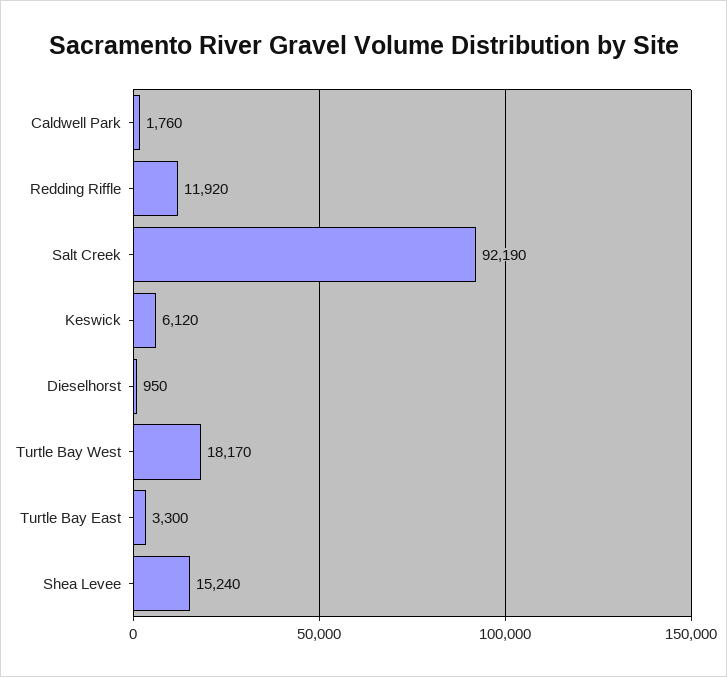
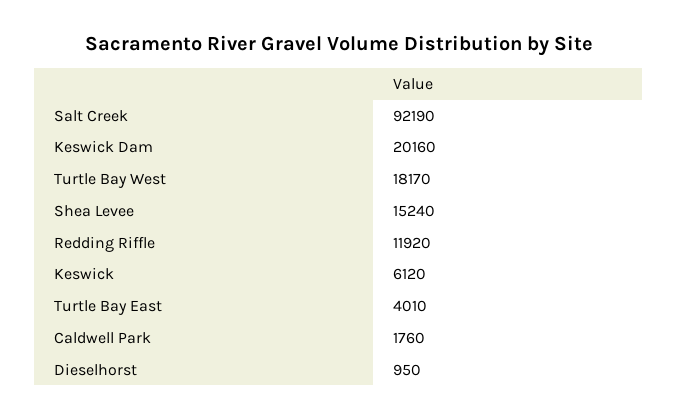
Turtle Bay East: 3300 -> 4010
Keswick Dam: none -> 20160

